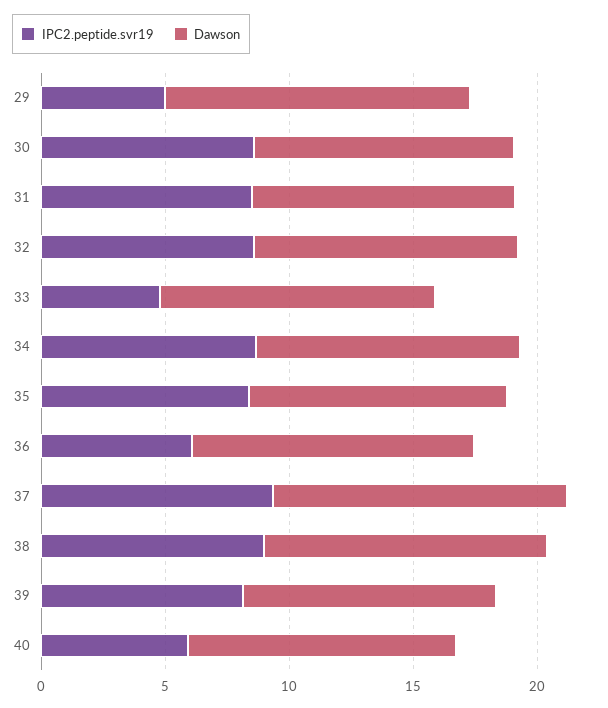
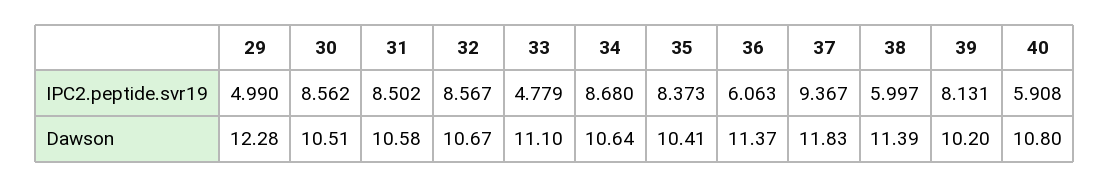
IPC2.peptide.svr19, 38: 9 -> 5.997

